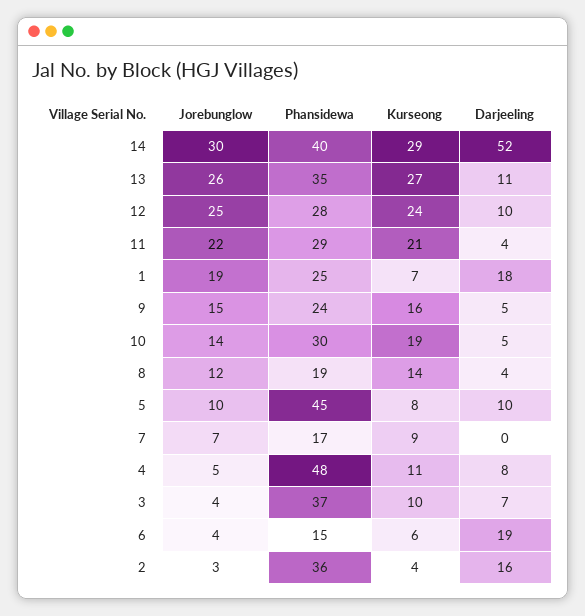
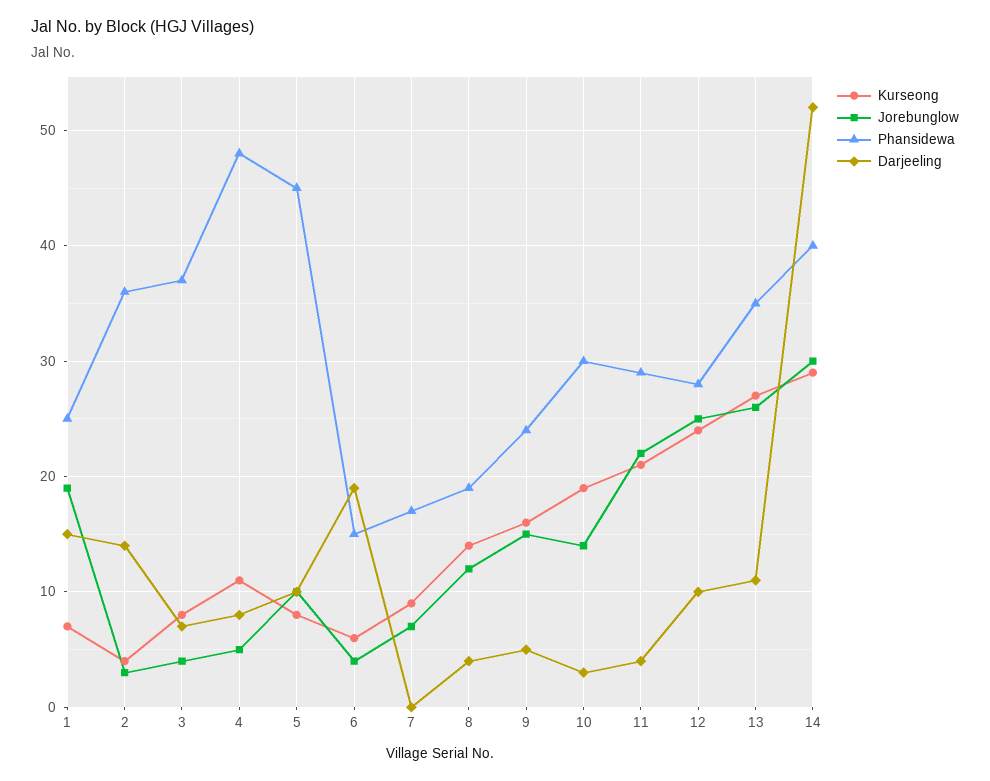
Darjeeling, 1: 18 -> 15
Darjeeling, 10: 5 -> 3
Kurseong, 3: 10 -> 8
Darjeeling, 2: 16 -> 14

